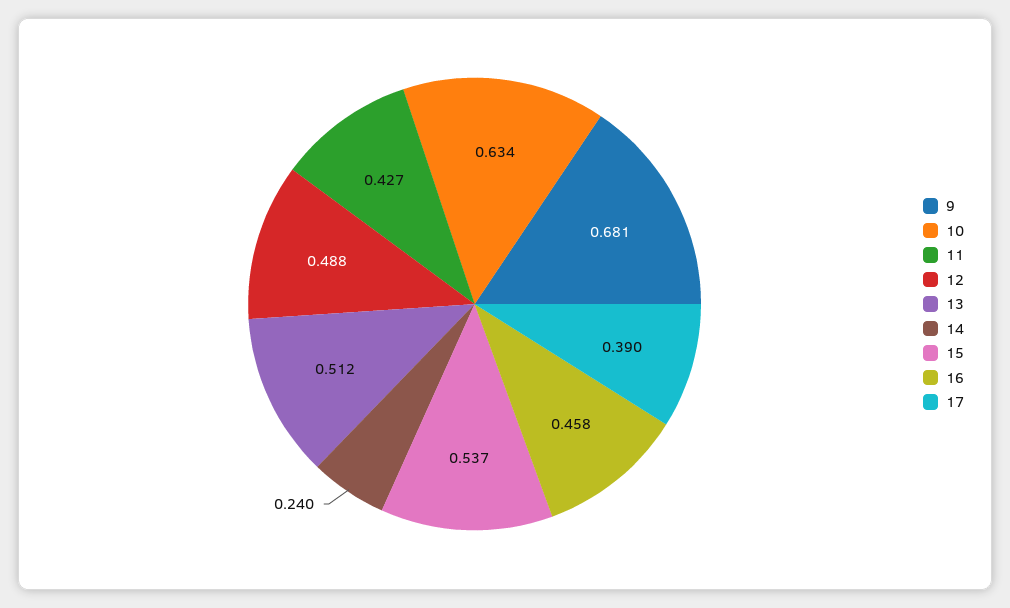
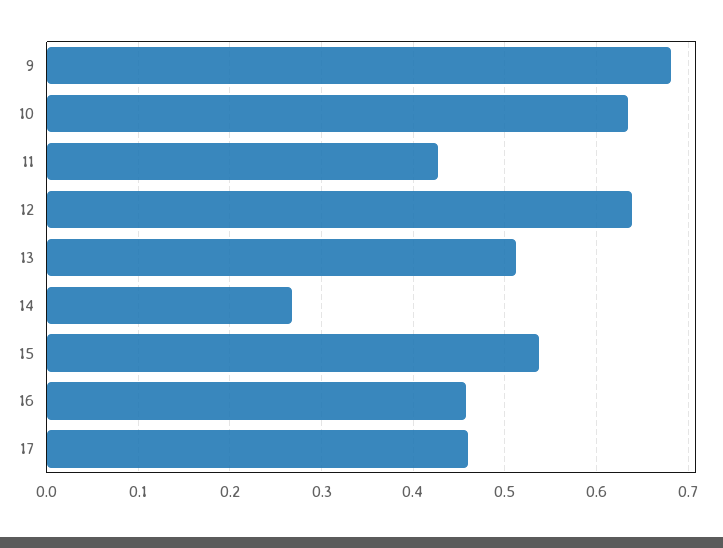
12: 0.488 -> 0.64
14: 0.24 -> 0.27
17: 0.39 -> 0.46

